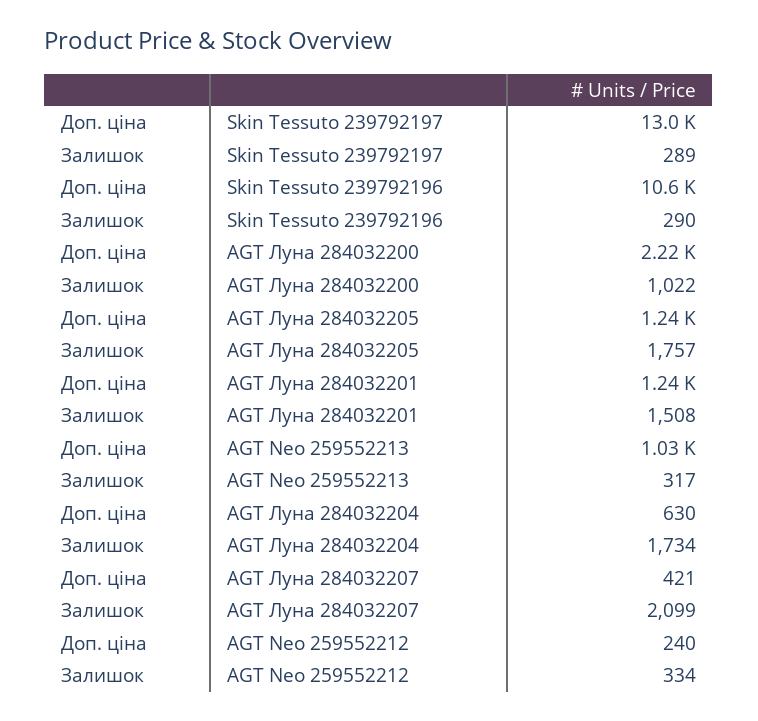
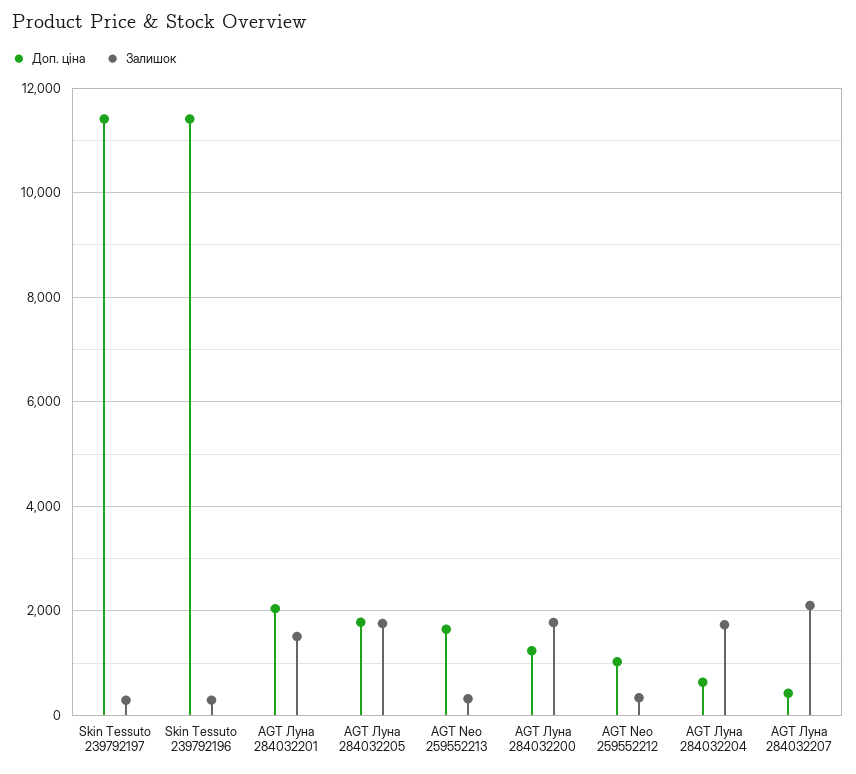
Доп. ціна, Skin Tessuto 239792197: 13000 -> 11400
Доп. ціна, Skin Tessuto 239792196: 10600 -> 11400
Доп. ціна, AGT Луна 284032200: 2220 -> 1200
Залишок, AGT Луна 284032200: 1022 -> 1800
Доп. ціна, AGT Луна 284032205: 1240 -> 1800
Доп. ціна, AGT Луна 284032201: 1240 -> 2000
Доп. ціна, AGT Neo 259552213: 1030 -> 1600
Доп. ціна, AGT Neo 259552212: 240 -> 1000

